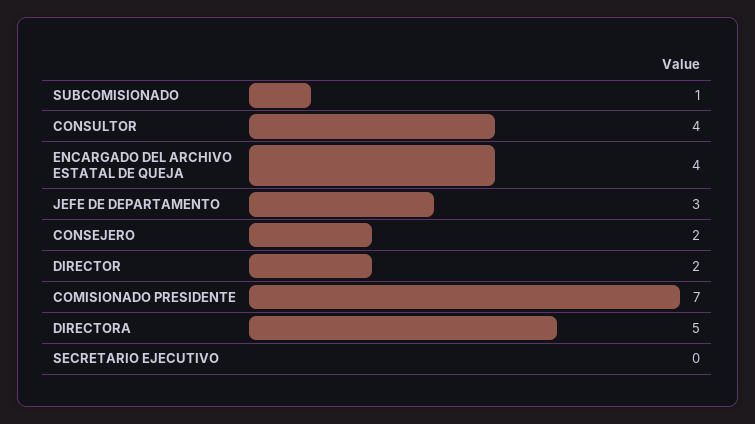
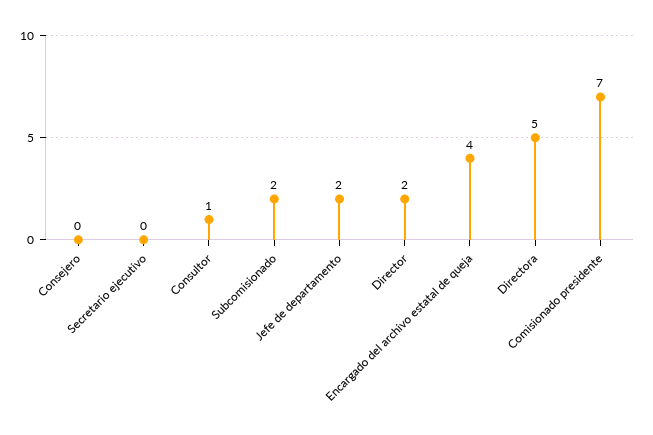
SUBCOMISIONADO: 1 -> 2
CONSULTOR: 4 -> 1
JEFE DE DEPARTAMENTO: 3 -> 2
CONSEJERO: 2 -> 0

